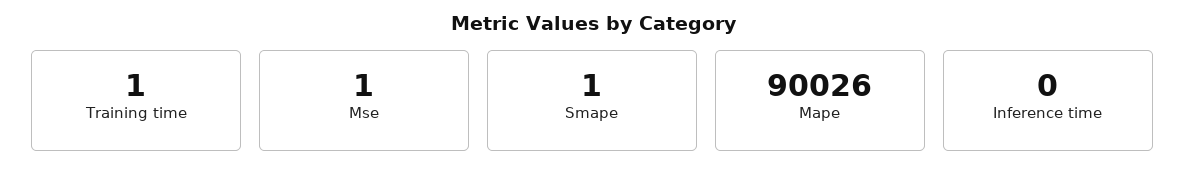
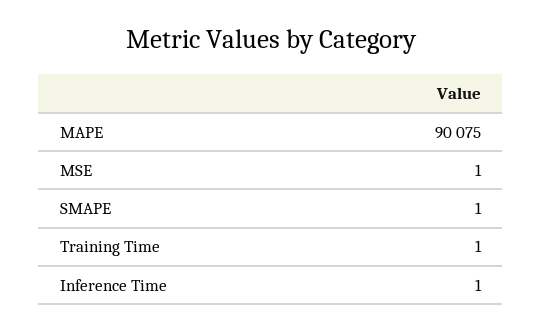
Mape: 90026 -> 90075
Inference time: 0 -> 1

